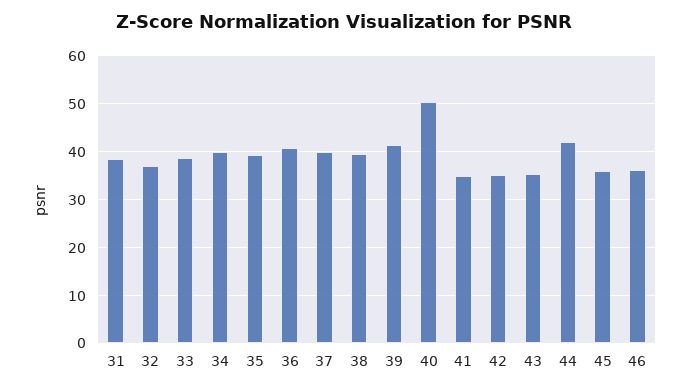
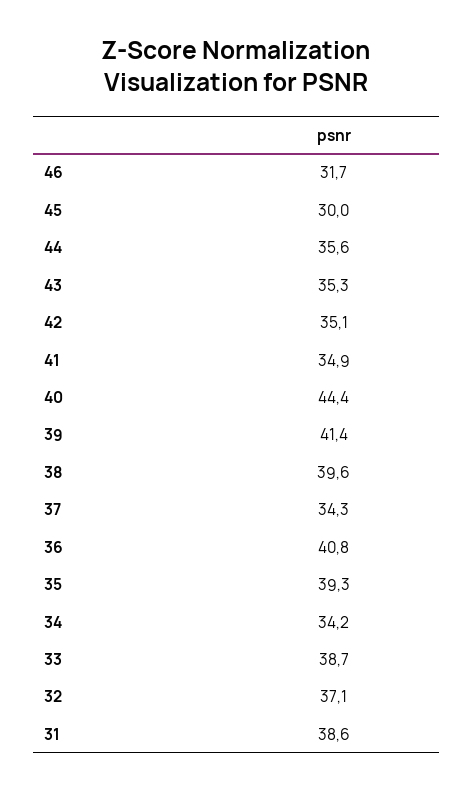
34: 40 -> 34.2
37: 40 -> 34.3
40: 50 -> 44.4
44: 42 -> 35.6
45: 36 -> 30
46: 36 -> 31.7

